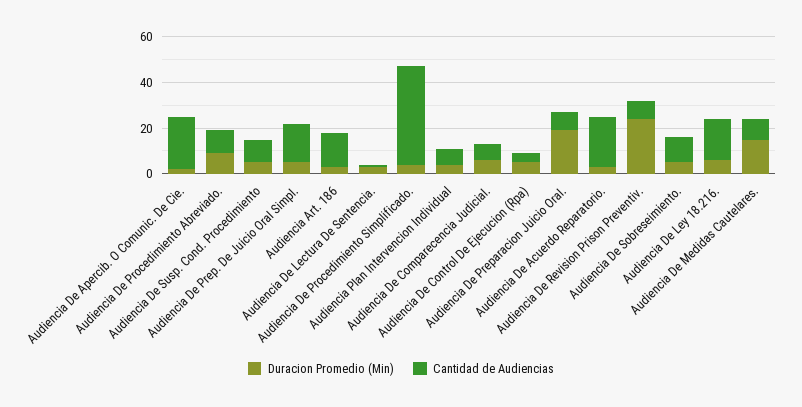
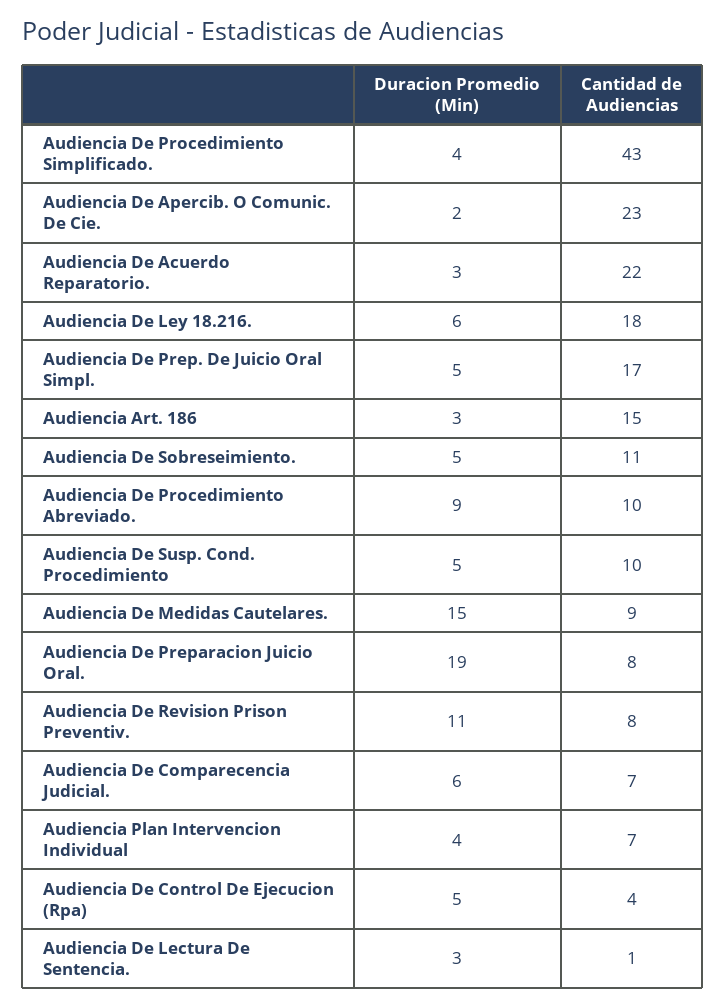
Duracion Promedio (Min), Audiencia De Revision Prison Preventiv.: 25 -> 11

